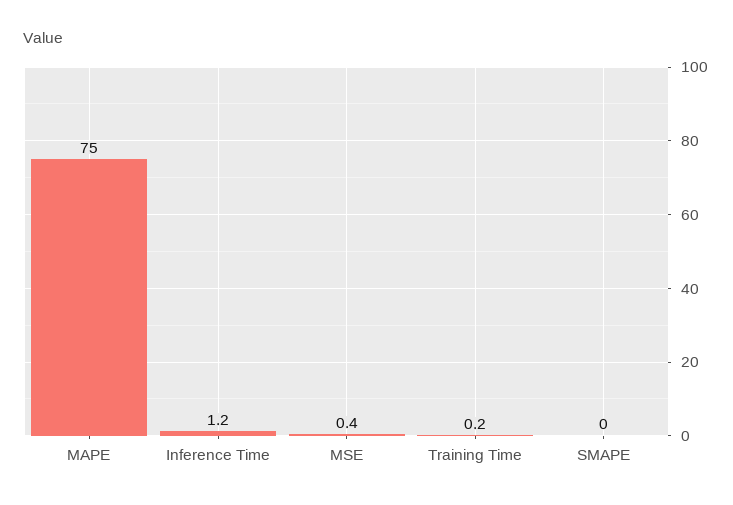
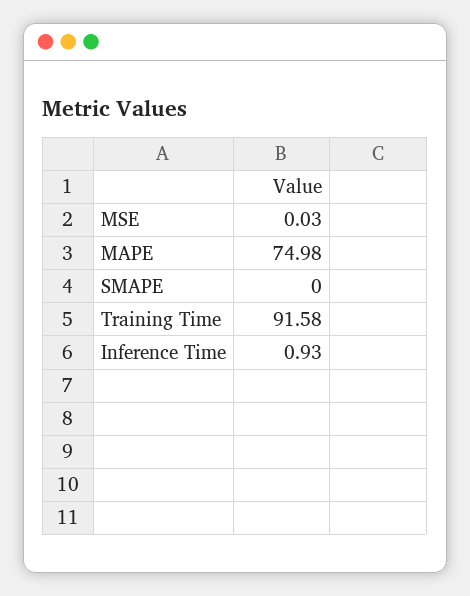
Inference Time: 1.2 -> 0.93
MSE: 0.4 -> 0.03
Training Time: 0.2 -> 91.58

